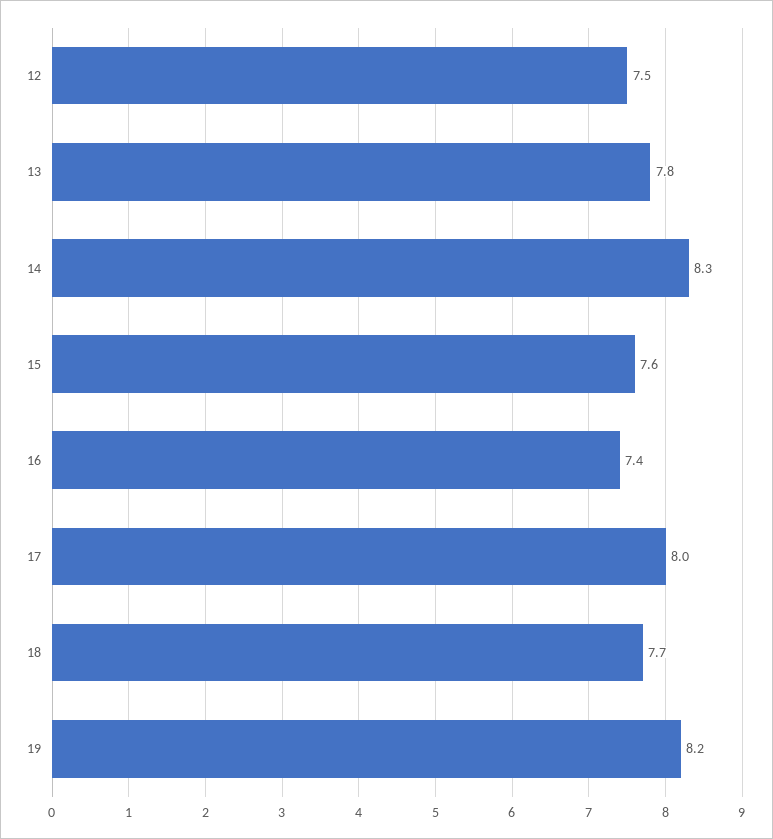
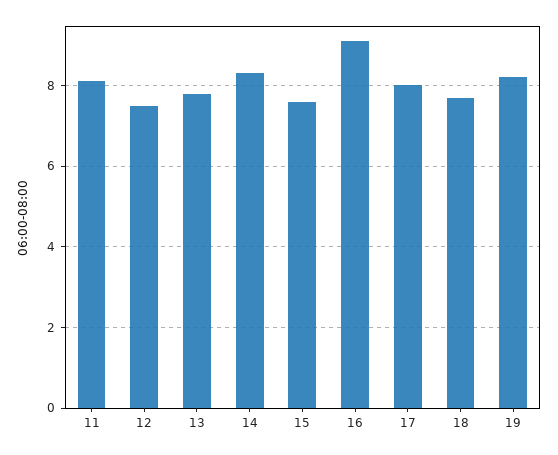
16: 7.4 -> 9
11: none -> 8

